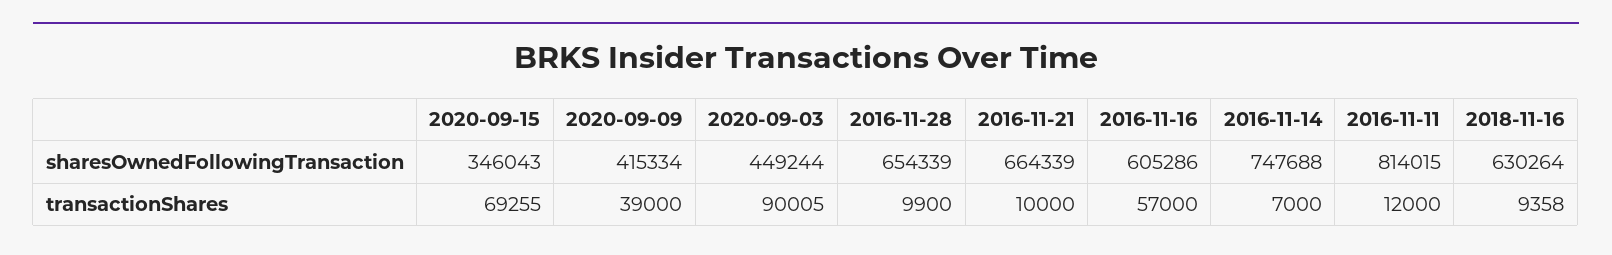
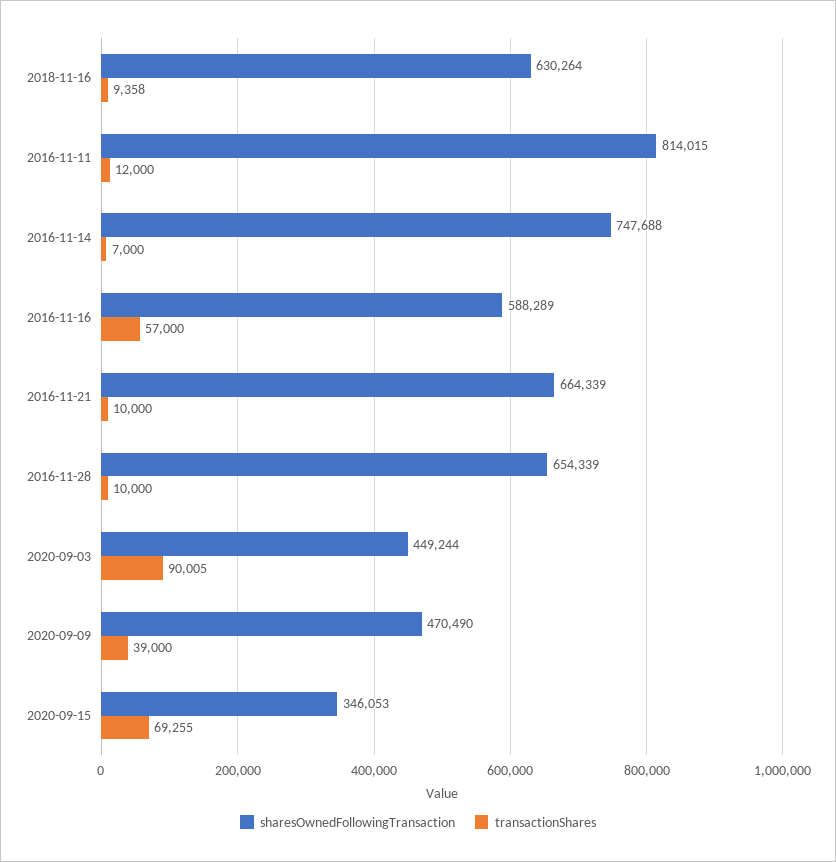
sharesOwnedFollowingTransaction, 2020-09-15: 346043 -> 346053
sharesOwnedFollowingTransaction, 2020-09-09: 415334 -> 470490
sharesOwnedFollowingTransaction, 2016-11-16: 605286 -> 588289
transactionShares, 2016-11-28: 9900 -> 10000

